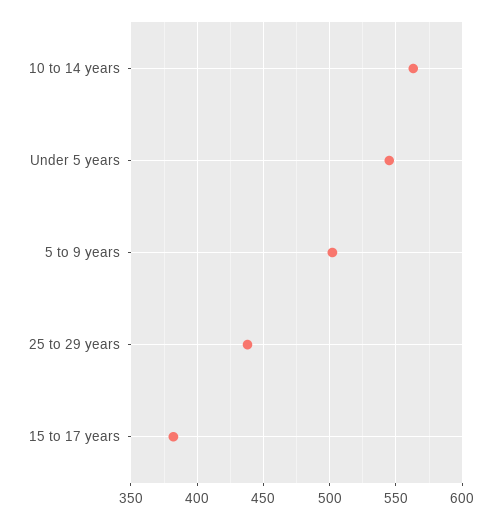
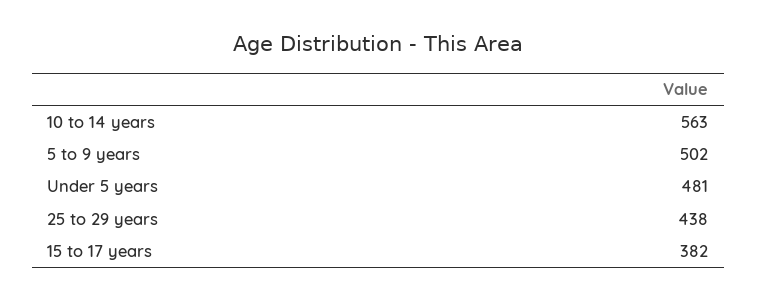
Under 5 years: 545 -> 481

